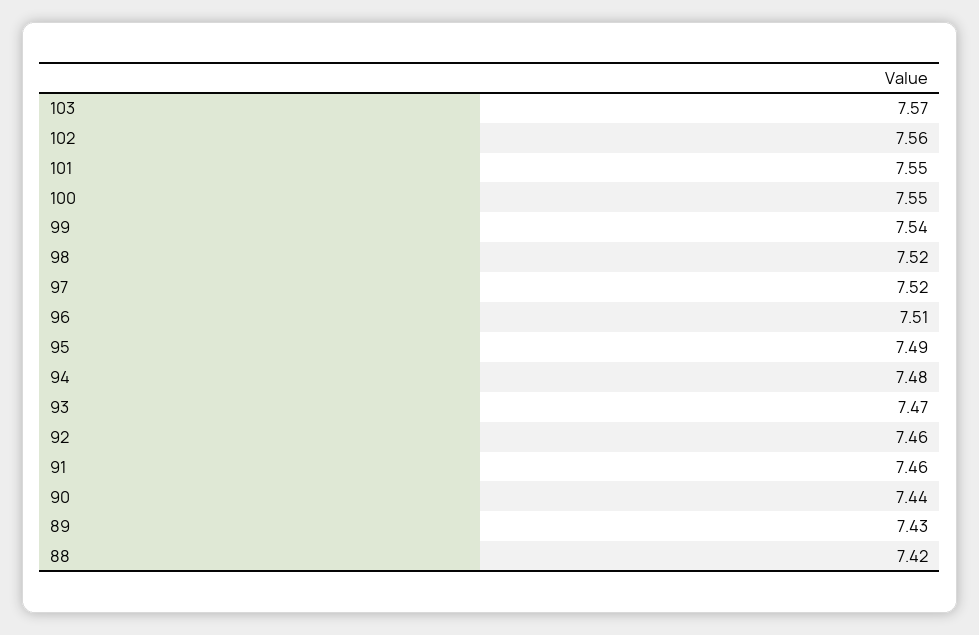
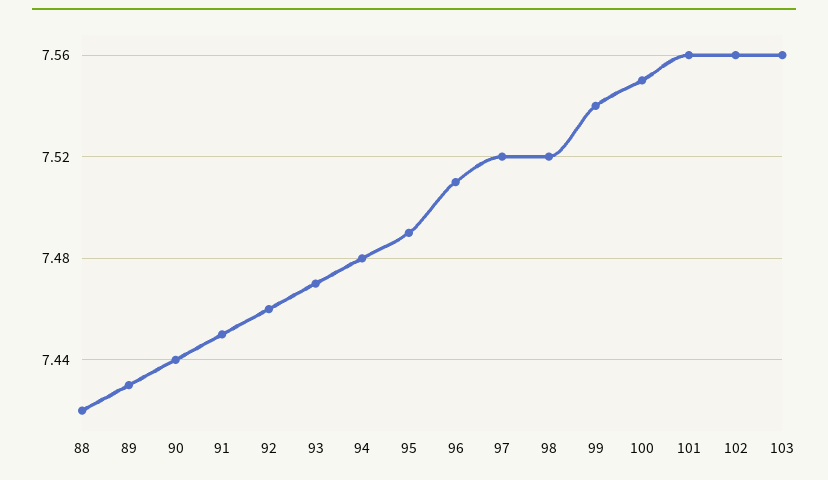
103: 7.57 -> 7.56
101: 7.55 -> 7.56
91: 7.46 -> 7.45

